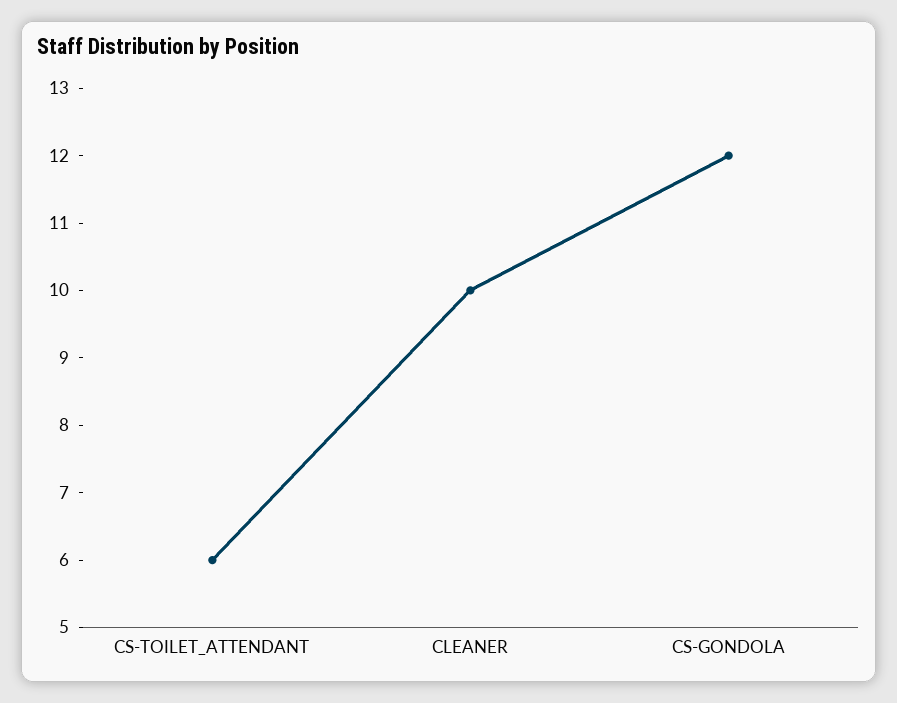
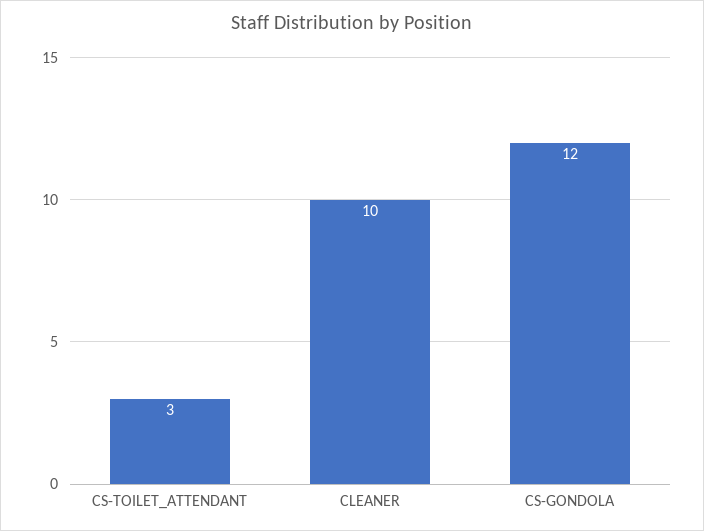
CS-TOILET_ATTENDANT: 6 -> 3

